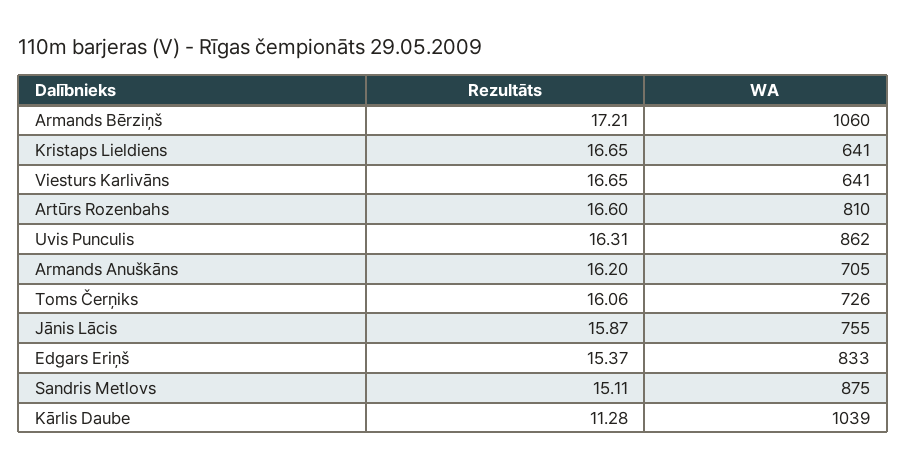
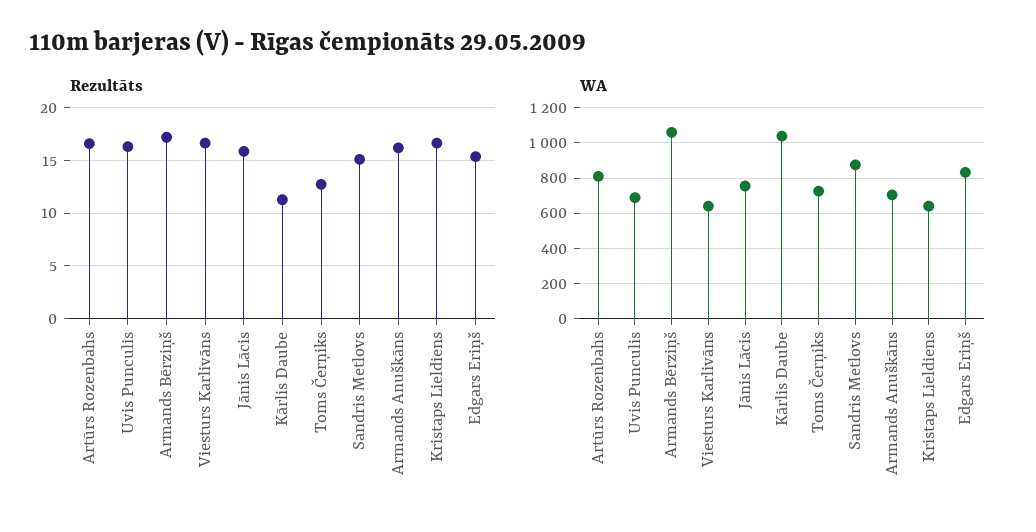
WA, Uvis Punculis: 862 -> 700
Rezultāts, Toms Čerņiks: 16.06 -> 13

